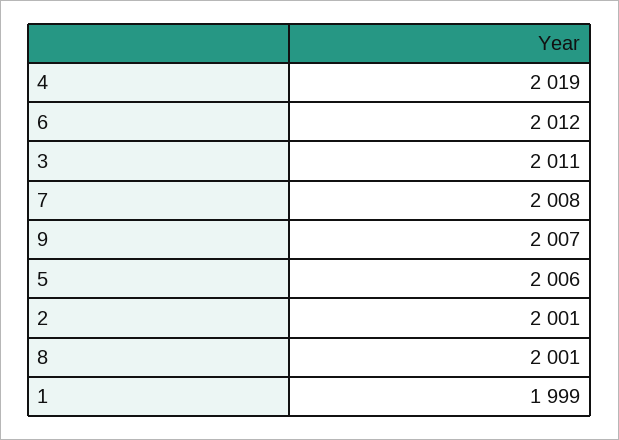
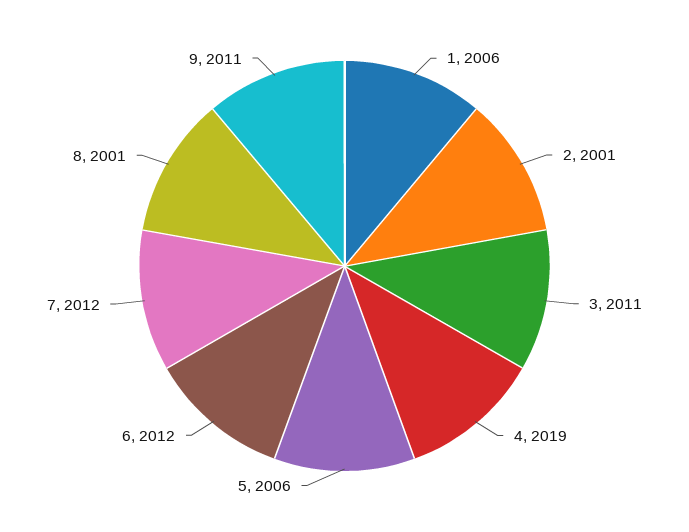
7: 2008 -> 2012
9: 2007 -> 2011
1: 1999 -> 2006

